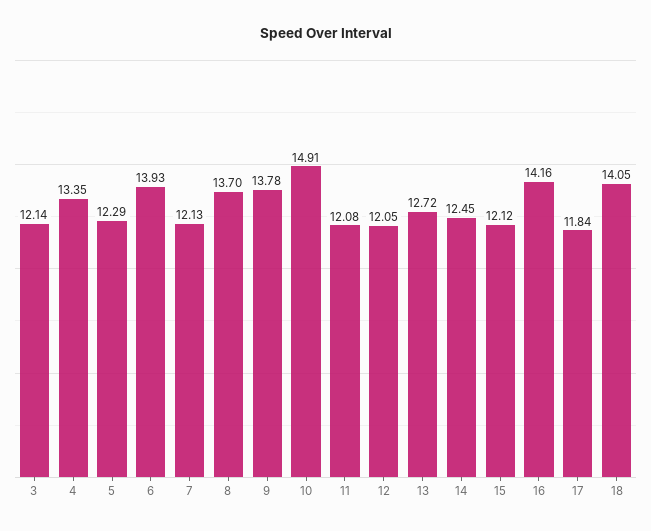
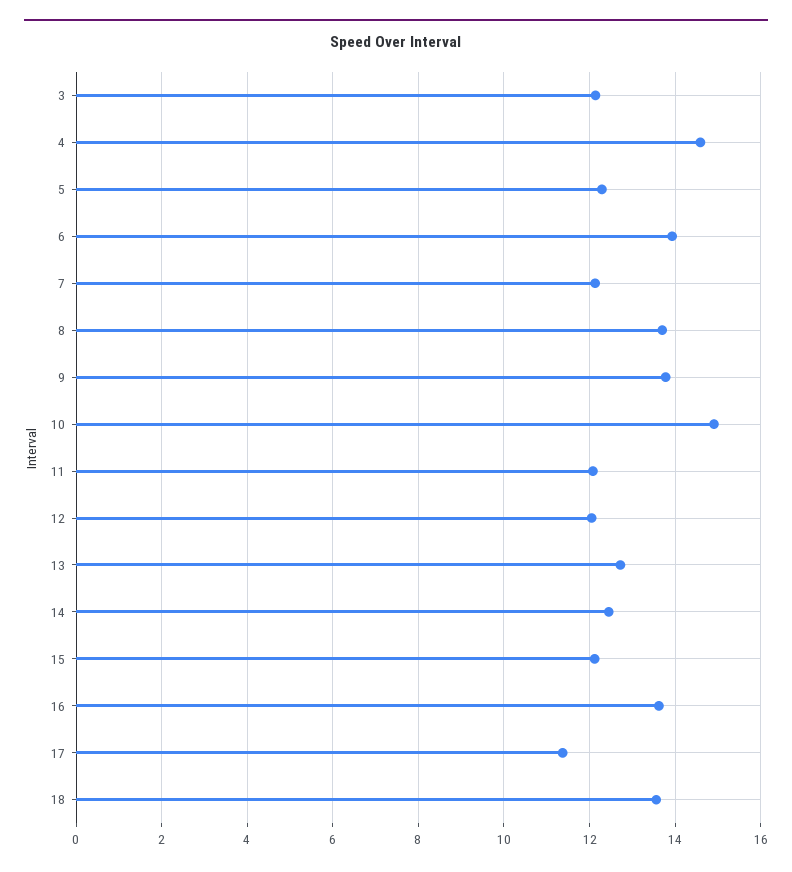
4: 13.35 -> 14.6
16: 14.16 -> 13.6
17: 11.84 -> 11.4
18: 14.05 -> 13.6

